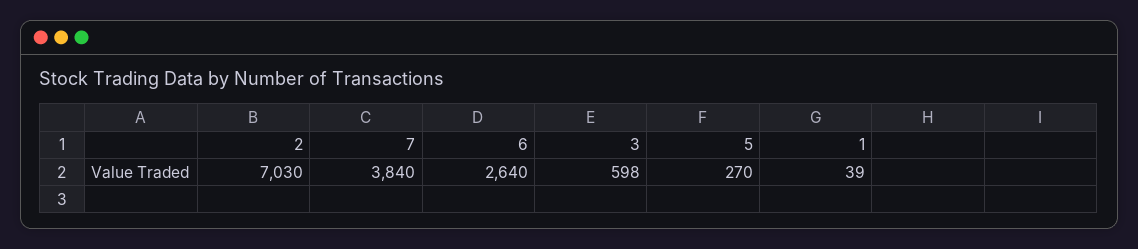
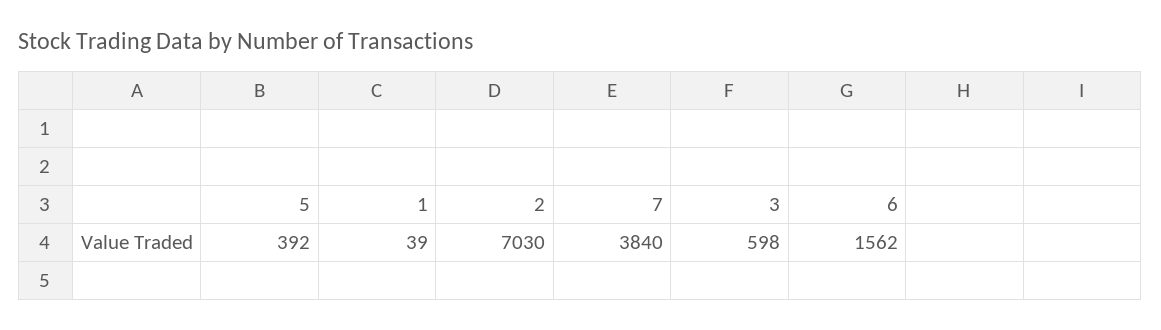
6: 2640 -> 1562
5: 270 -> 392

